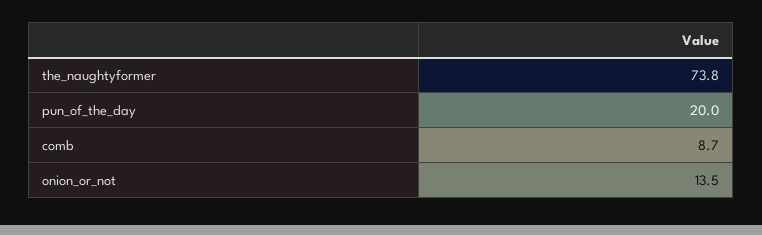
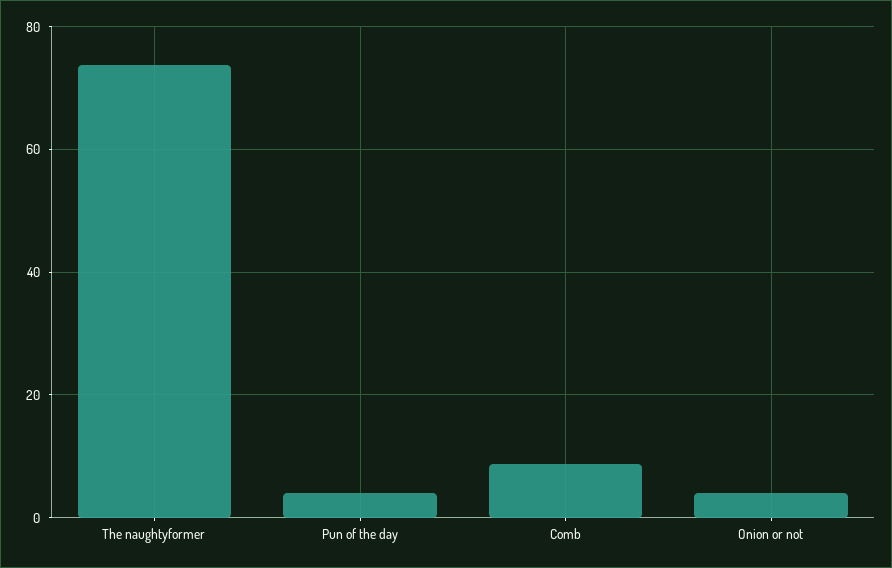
pun_of_the_day: 20 -> 4
onion_or_not: 13.5 -> 4

